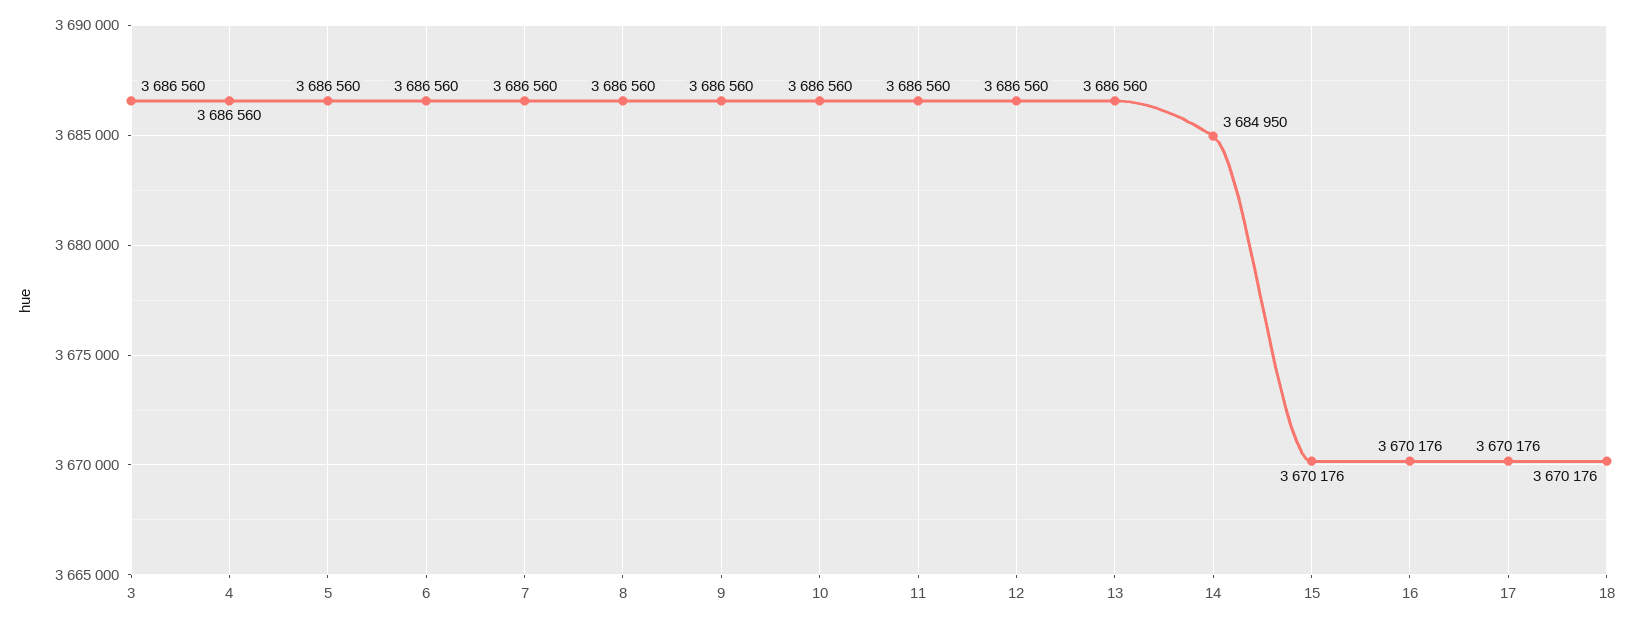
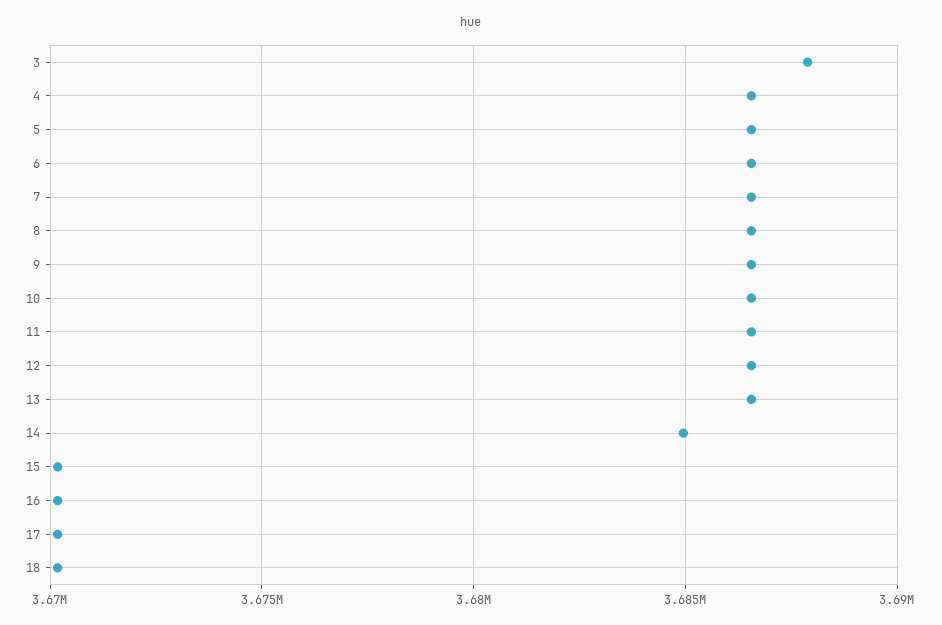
3: 3686560 -> 3688000

